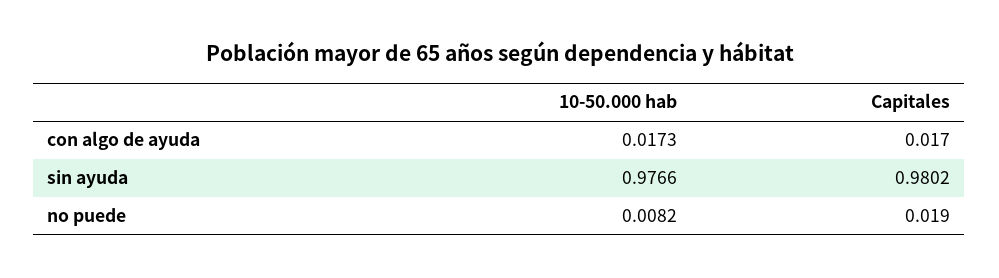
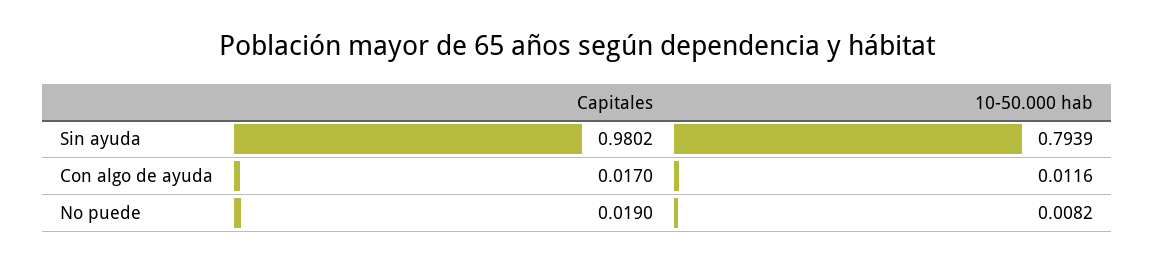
10-50.000 hab, con algo de ayuda: 0.0173 -> 0.0116
10-50.000 hab, sin ayuda: 0.9766 -> 0.7939

